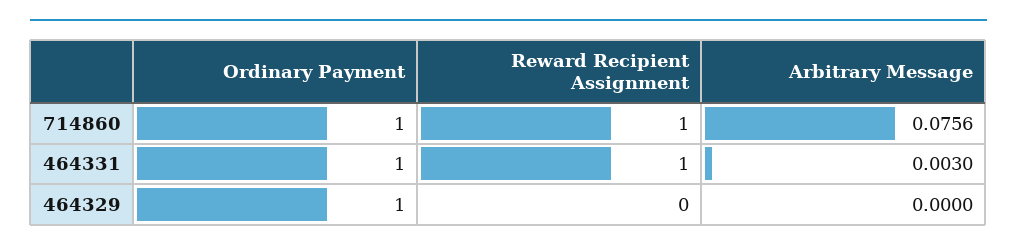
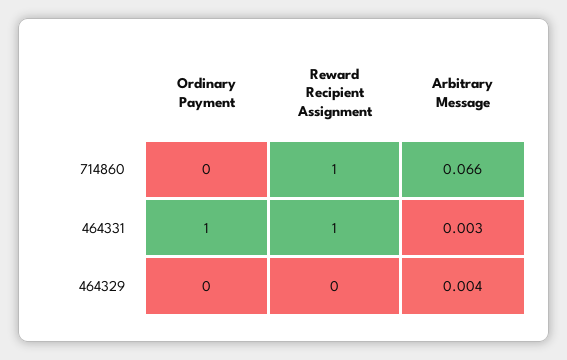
Ordinary Payment, 714860: 1 -> 0
Arbitrary Message, 714860: 0.0756 -> 0.066
Ordinary Payment, 464329: 1 -> 0
Arbitrary Message, 464329: 0 -> 0.004

